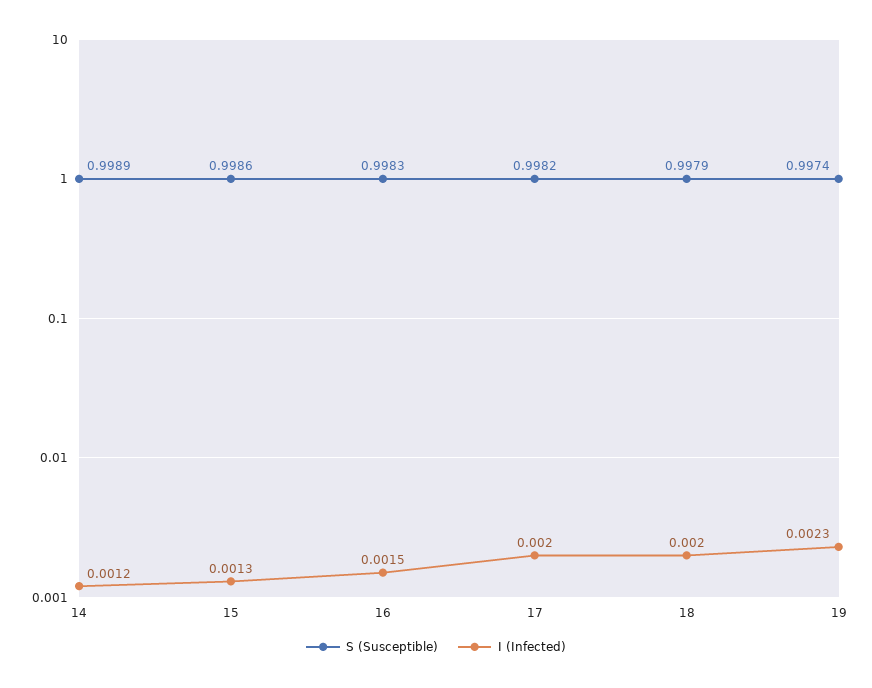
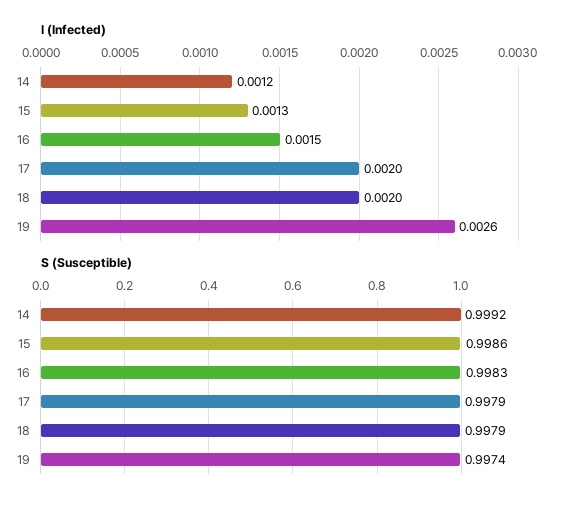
S (Susceptible), 14: 0.9989 -> 0.9992
S (Susceptible), 17: 0.9982 -> 0.9979
I (Infected), 19: 0.0023 -> 0.0026

